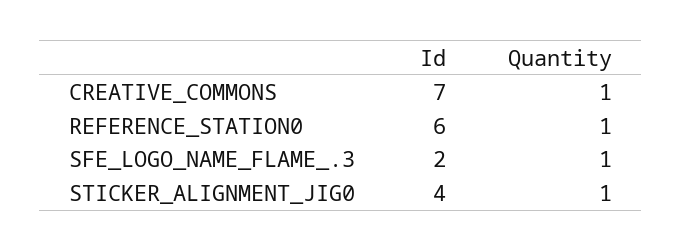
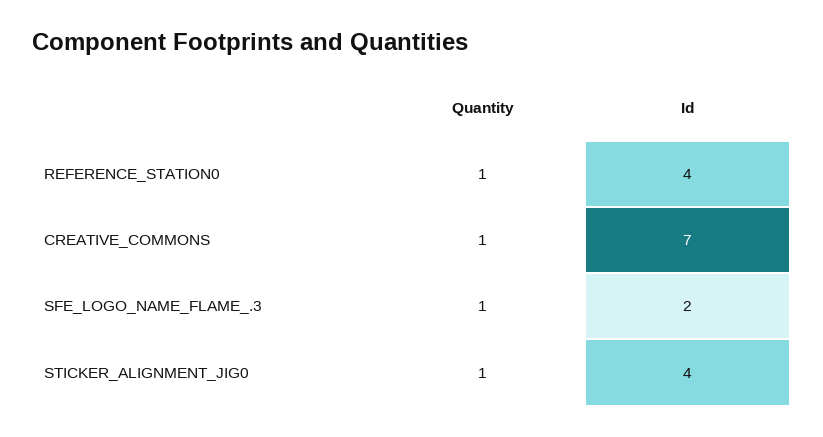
Id, REFERENCE_STATION0: 6 -> 4

